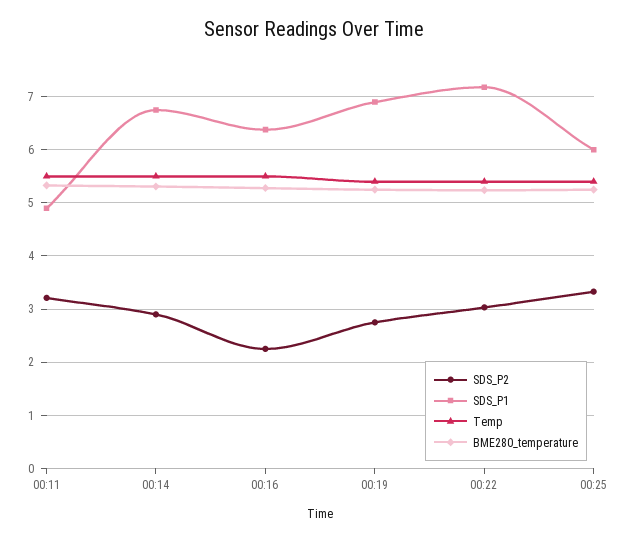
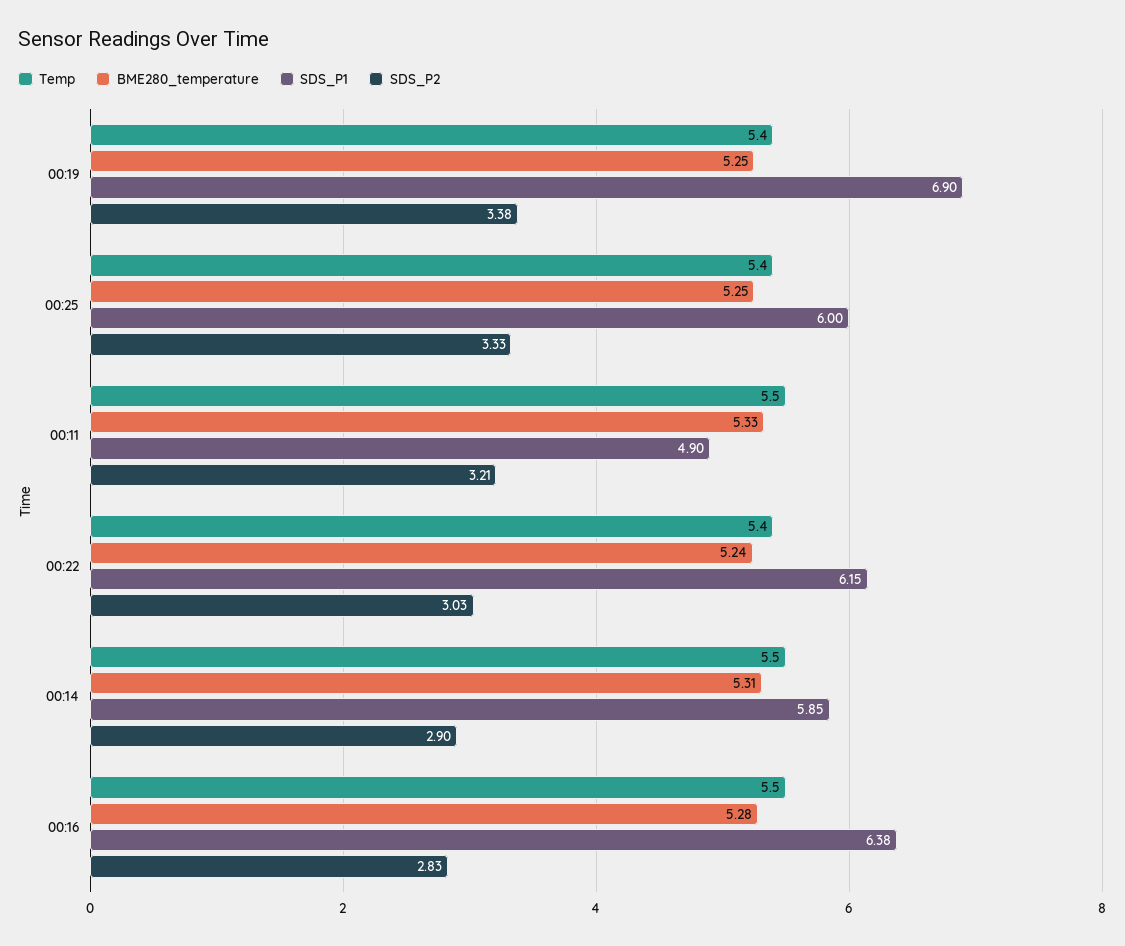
SDS_P1, 00:14: 6.8 -> 5.85
SDS_P2, 00:16: 2.2 -> 2.83
SDS_P2, 00:19: 2.8 -> 3.38
SDS_P1, 00:22: 7.2 -> 6.15

